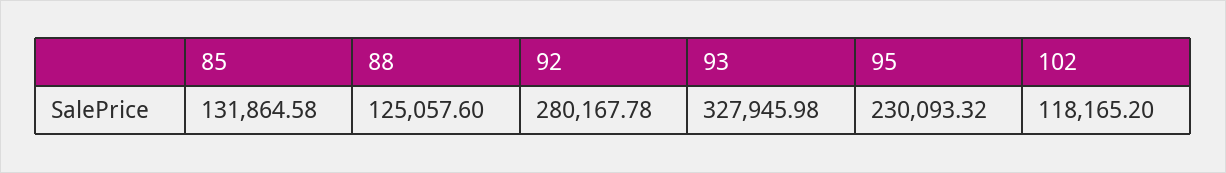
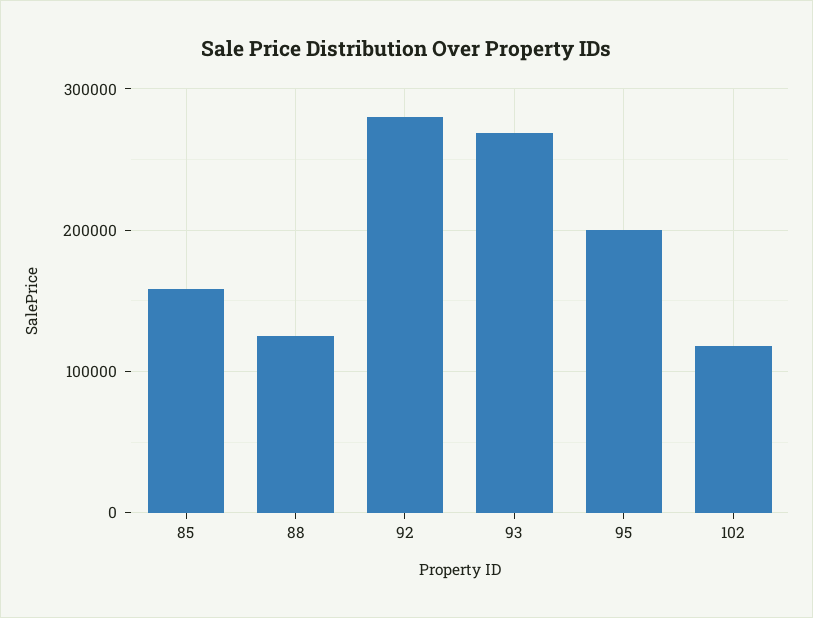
85: 131864.58 -> 160000
93: 327945.98 -> 270000
95: 230093.32 -> 200000

